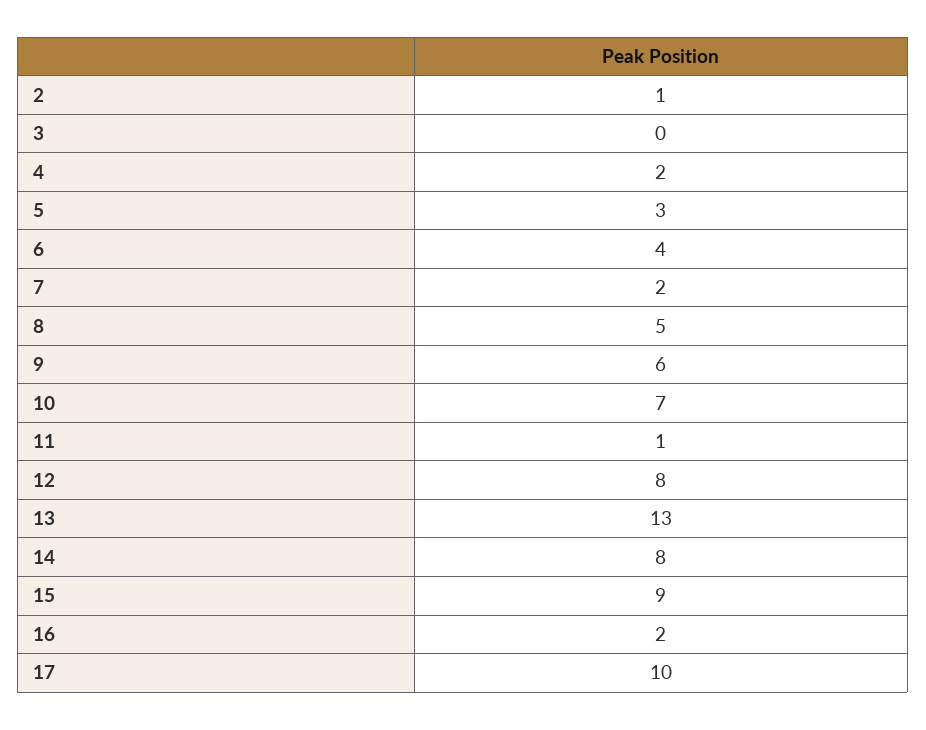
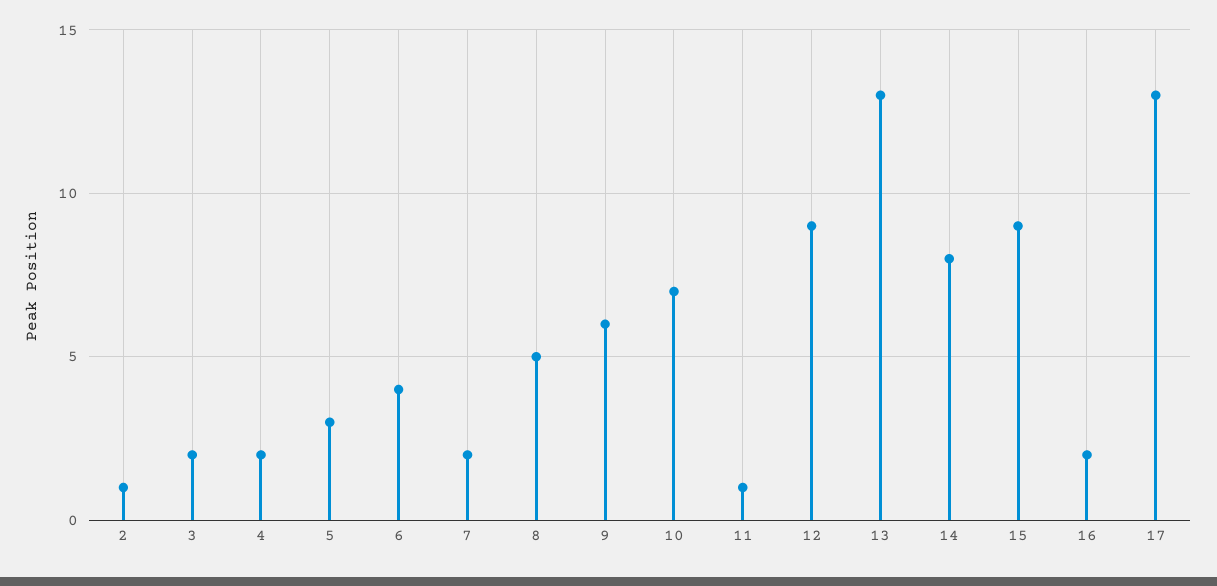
3: 0 -> 2
12: 8 -> 9
17: 10 -> 13

